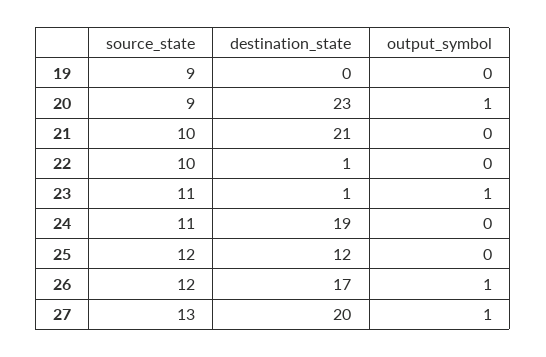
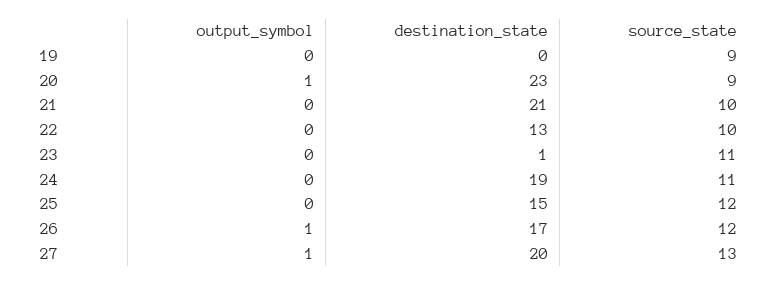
destination_state, 22: 1 -> 13
output_symbol, 23: 1 -> 0
destination_state, 25: 12 -> 15

